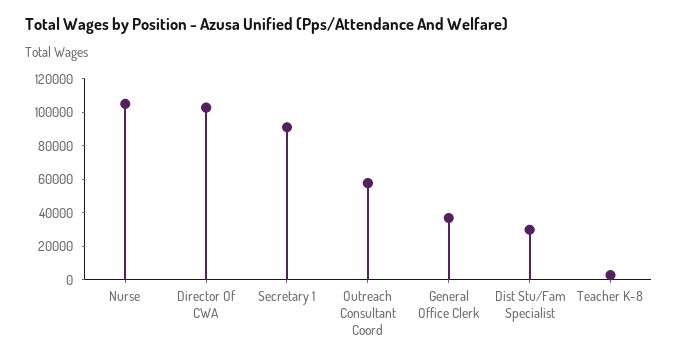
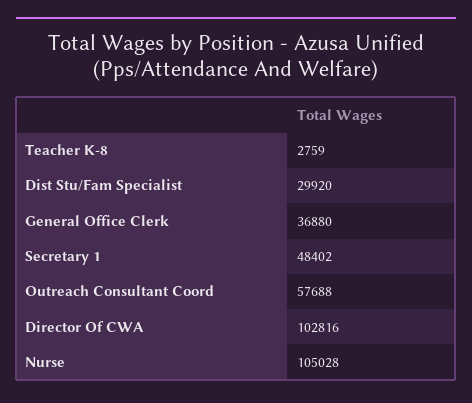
Secretary 1: 90000 -> 48402

